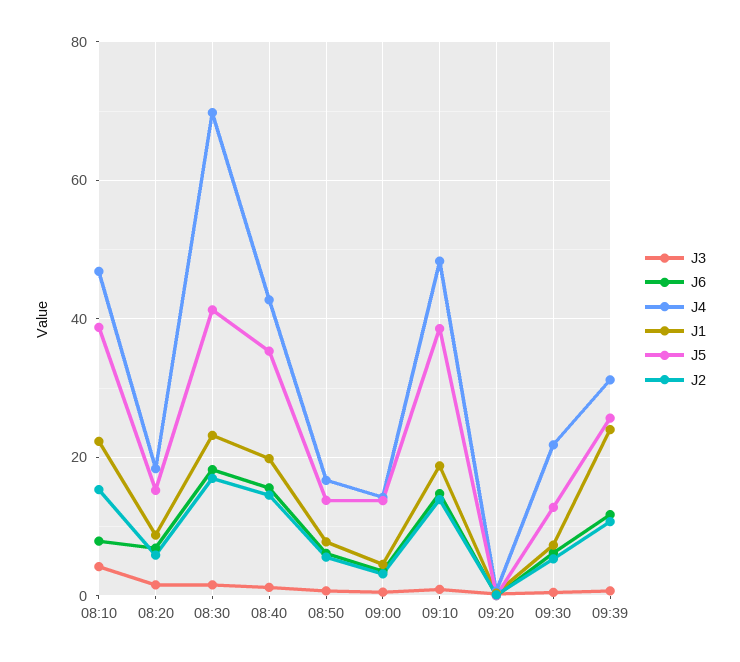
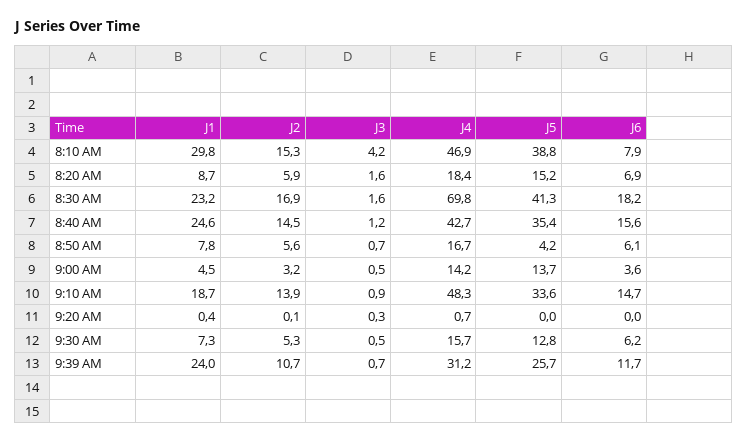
J1, 08:10: 22 -> 29.8
J1, 08:40: 20 -> 24.6
J5, 08:50: 14 -> 4.2
J5, 09:10: 38 -> 33.6
J4, 09:30: 22 -> 15.7

